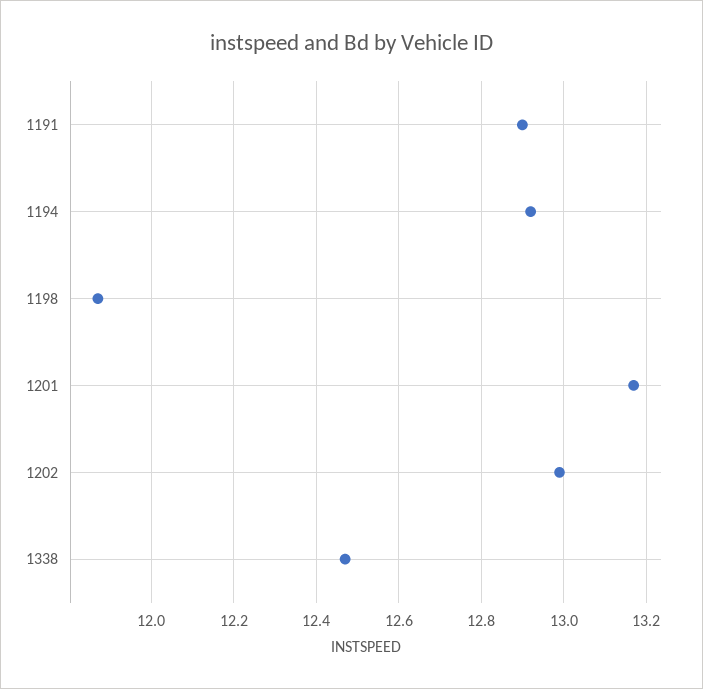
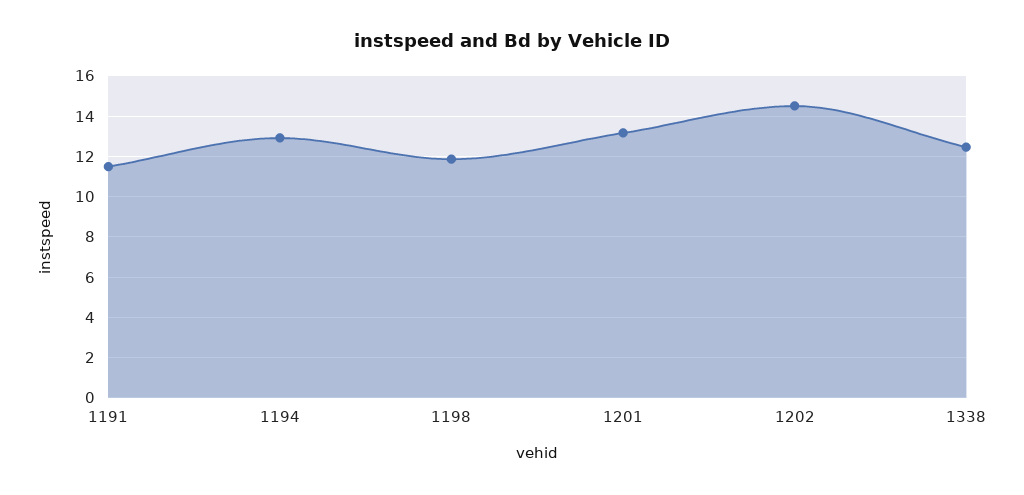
1191: 12.9 -> 11.5
1202: 13 -> 14.5

